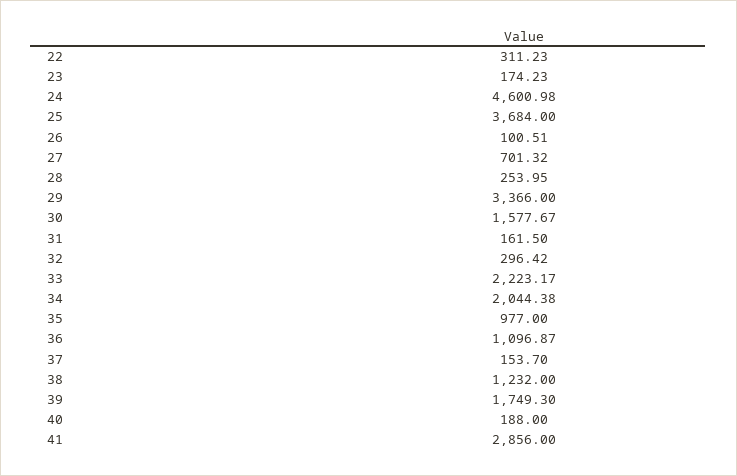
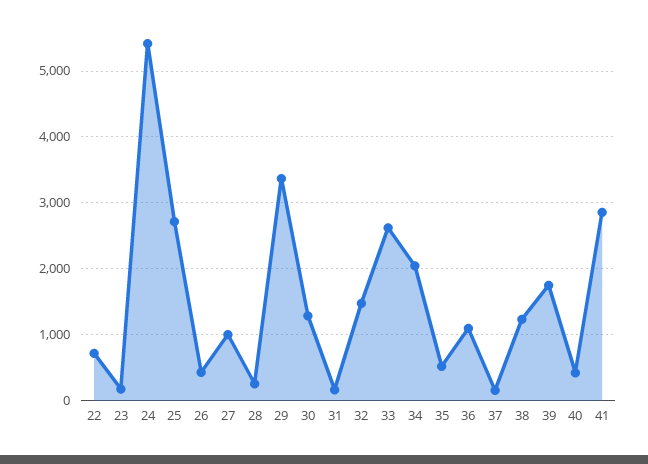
22: 311.23 -> 700
24: 4600.98 -> 5400
25: 3684 -> 2700
26: 100.51 -> 400
27: 701.32 -> 1000
30: 1577.67 -> 1300
32: 296.42 -> 1500
33: 2223.17 -> 2600
35: 977 -> 500
40: 188 -> 400

